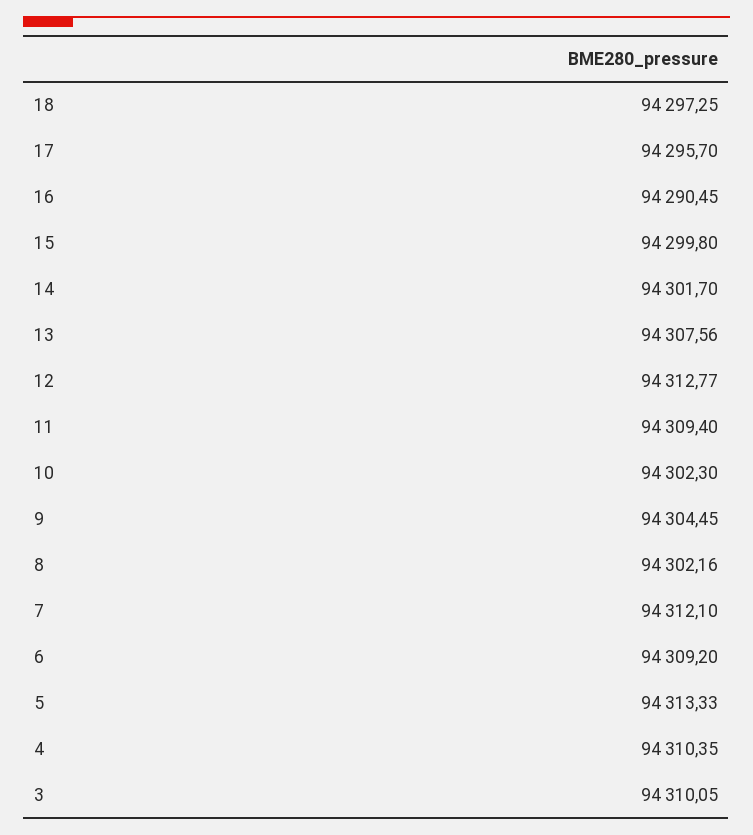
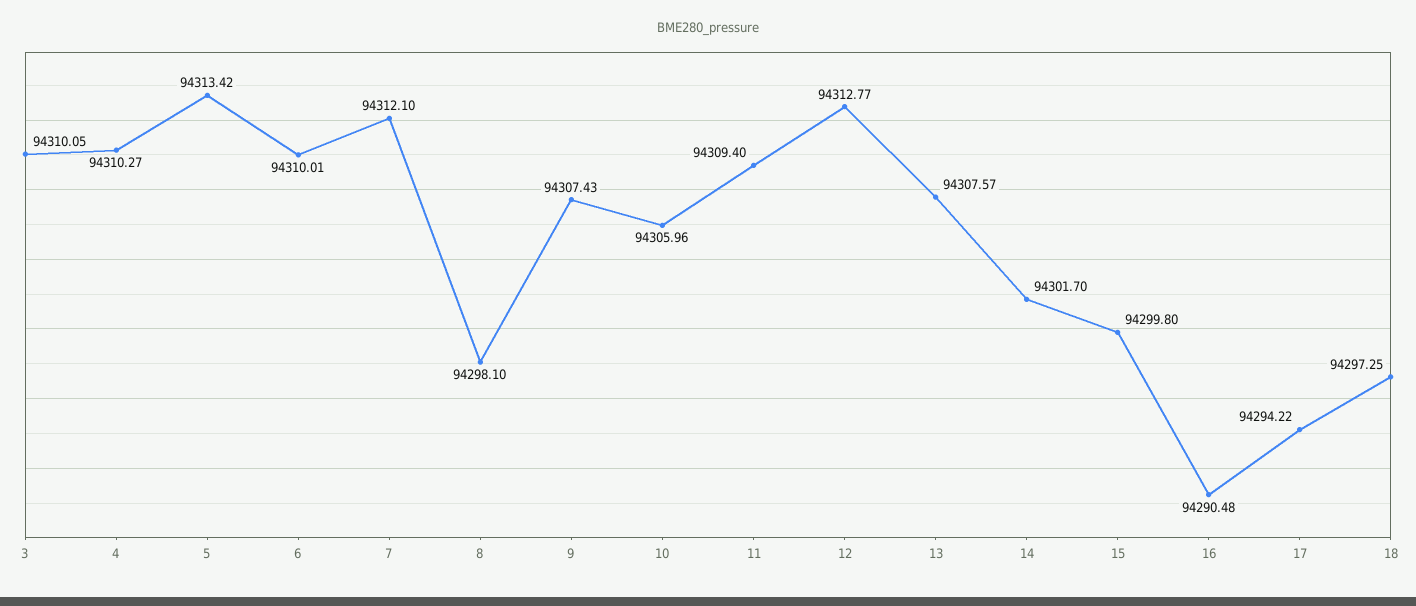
17: 94295.7 -> 94294.22
16: 94290.45 -> 94290.48
13: 94307.56 -> 94307.57
10: 94302.3 -> 94305.96
9: 94304.45 -> 94307.43
8: 94302.16 -> 94298.1
6: 94309.2 -> 94310.01
5: 94313.33 -> 94313.42
4: 94310.35 -> 94310.27

